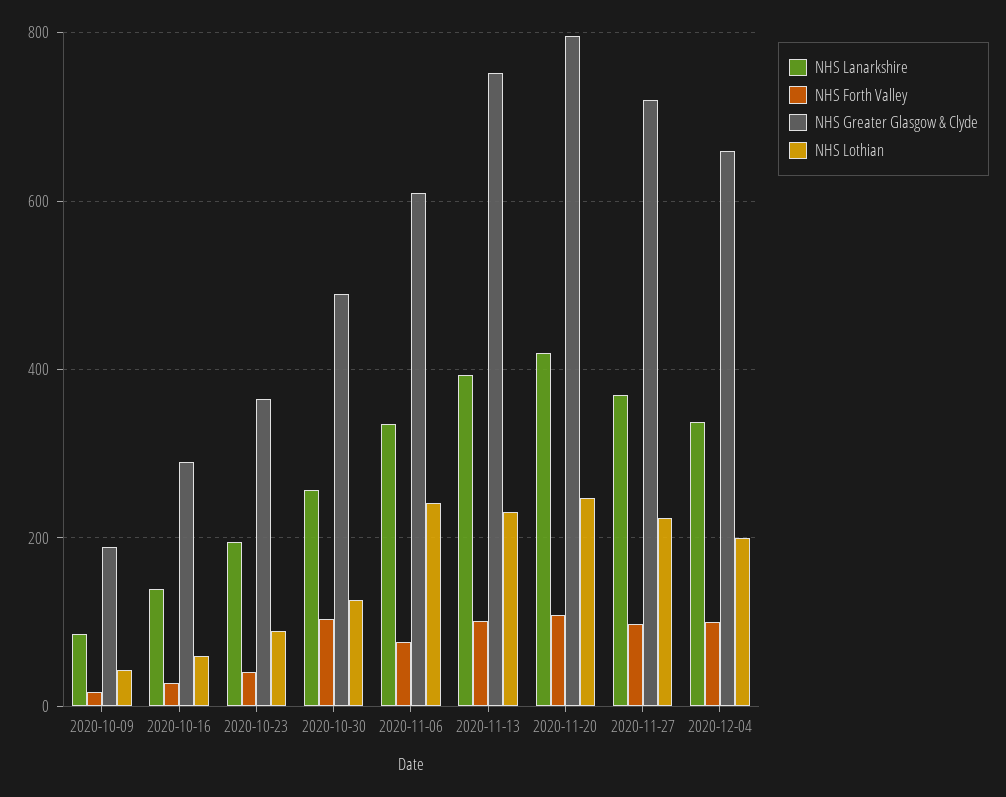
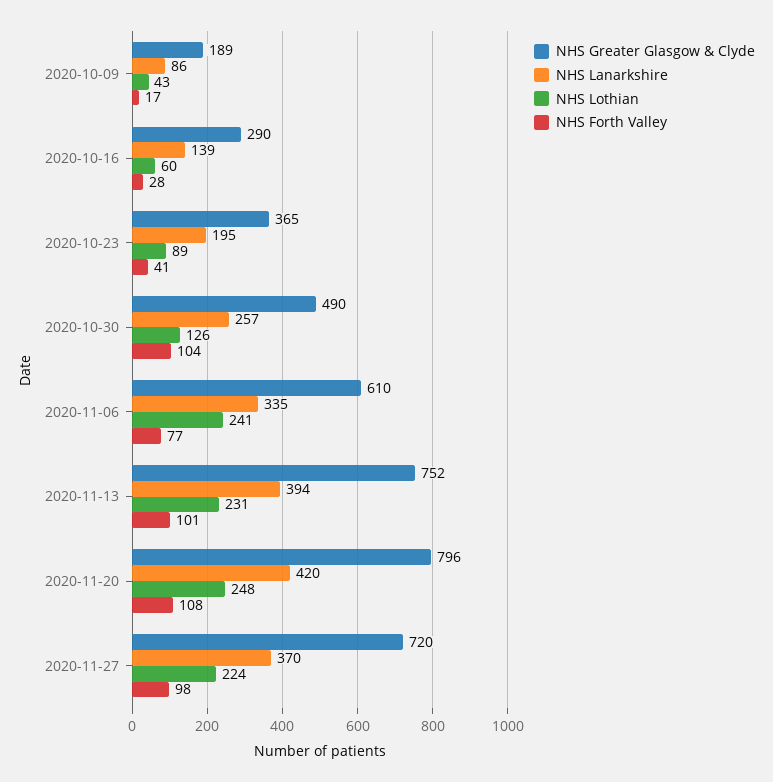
NHS Lanarkshire, 2020-12-04: 340 -> none
NHS Forth Valley, 2020-12-04: 100 -> none
NHS Greater Glasgow & Clyde, 2020-12-04: 660 -> none
NHS Lothian, 2020-12-04: 200 -> none

